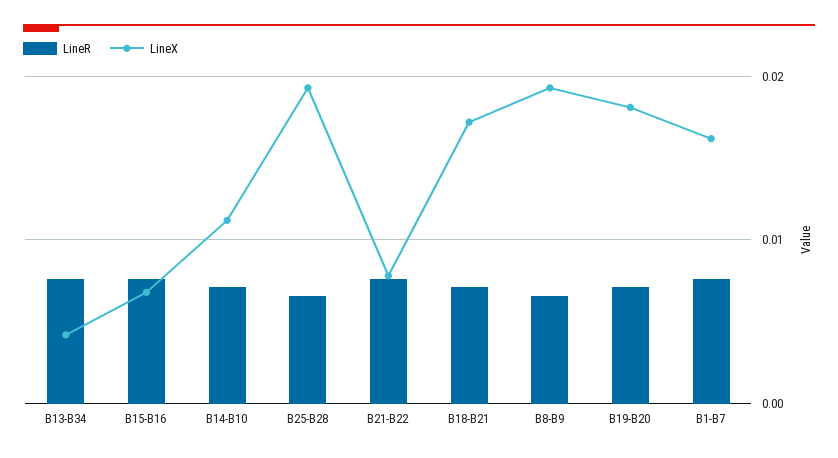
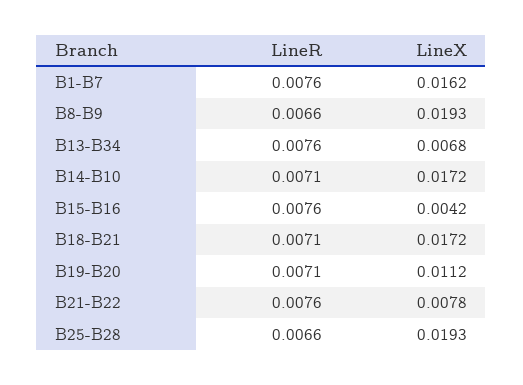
LineX, B13-B34: 0.004 -> 0.0068
LineX, B15-B16: 0.007 -> 0.0042
LineX, B14-B10: 0.011 -> 0.0172
LineX, B19-B20: 0.018 -> 0.0112

